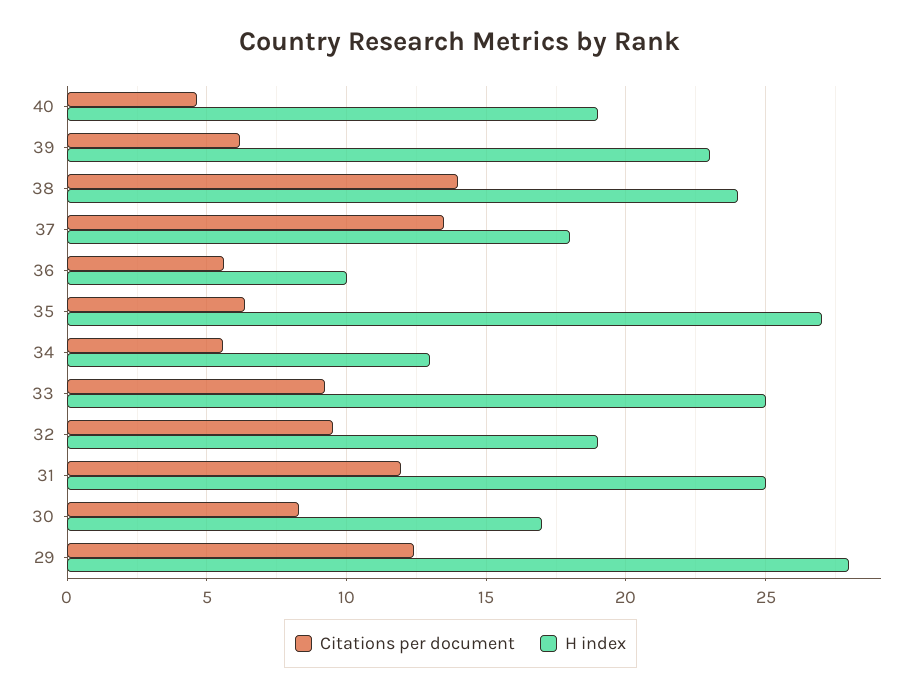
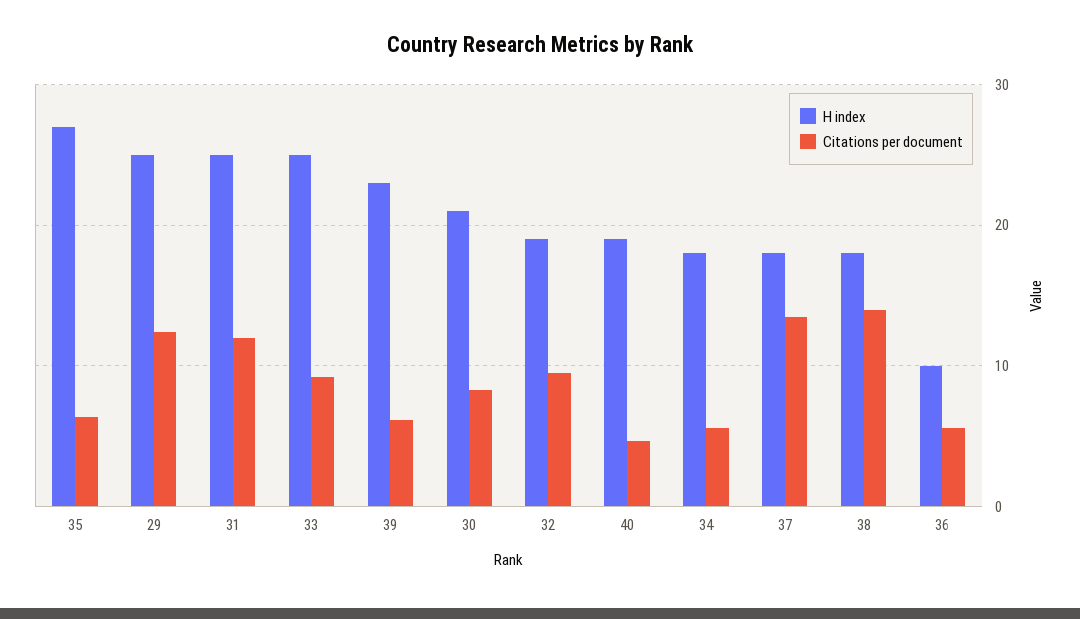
H index, 38: 24 -> 18
H index, 34: 13 -> 18
H index, 30: 17 -> 21
H index, 29: 28 -> 25

